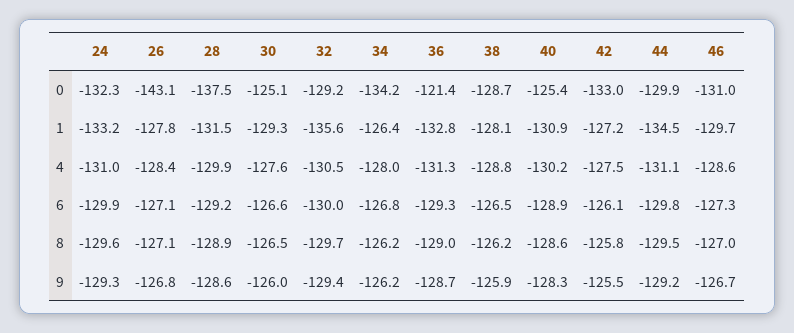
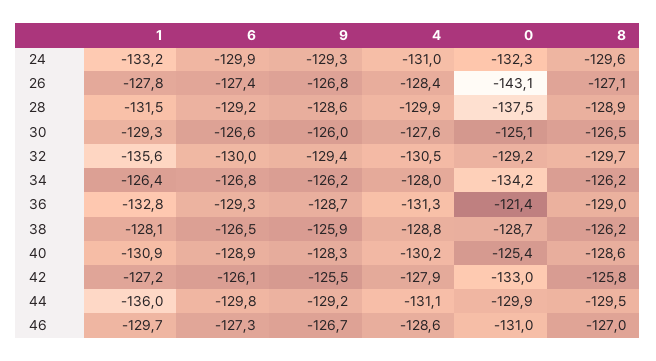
44, 1: -134.5 -> -136
42, 4: -127.5 -> -127.9
26, 6: -127.1 -> -127.4

